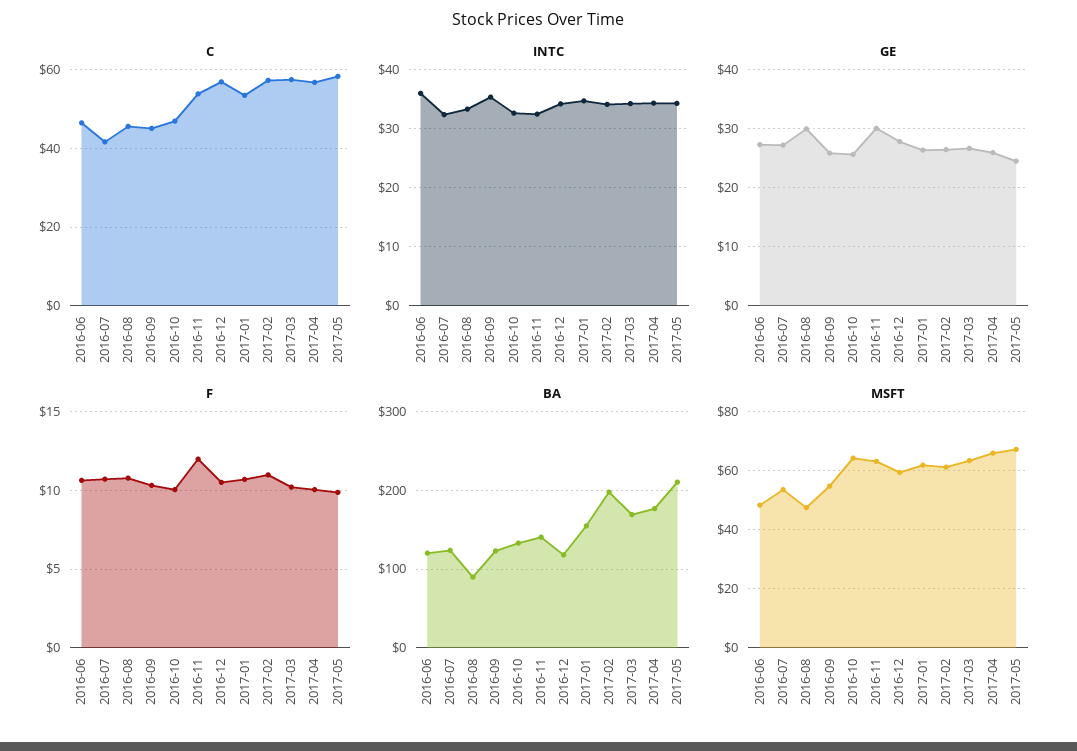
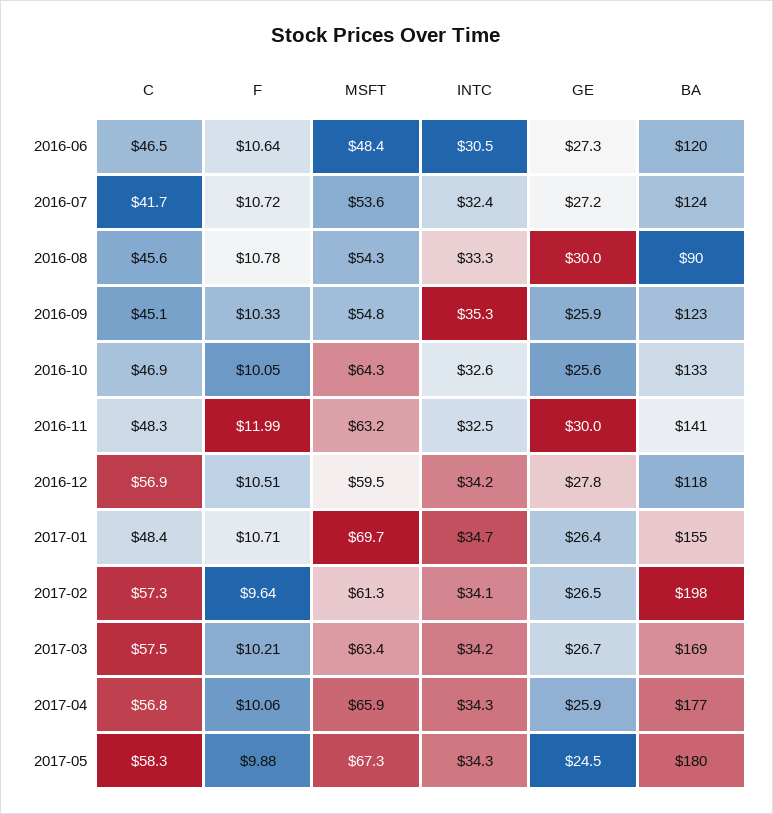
C, 2016-11: 54 -> 48.3
C, 2017-01: 54 -> 48.4
INTC, 2016-06: 36 -> 30.5
F, 2017-02: 11 -> 9.64
BA, 2017-05: 210 -> 180
MSFT, 2016-08: 47.5 -> 54.3
MSFT, 2017-01: 62.5 -> 69.7

